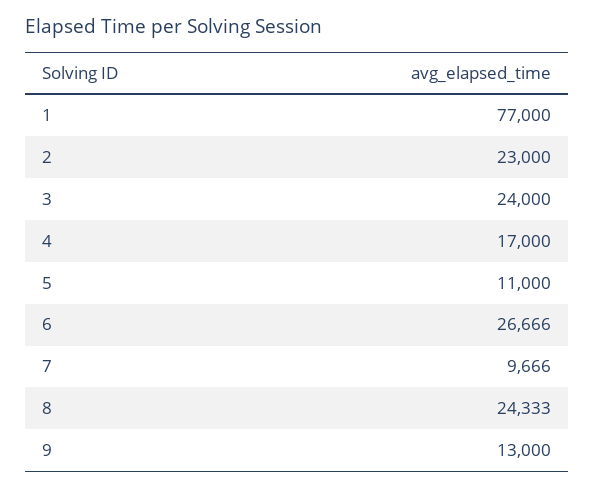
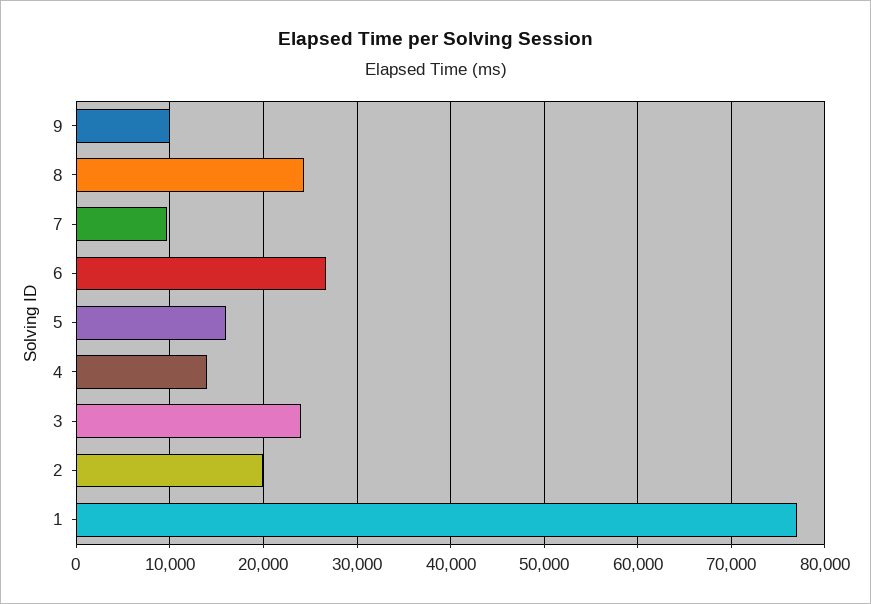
2: 23000 -> 20000
4: 17000 -> 14000
5: 11000 -> 16000
9: 13000 -> 10000

